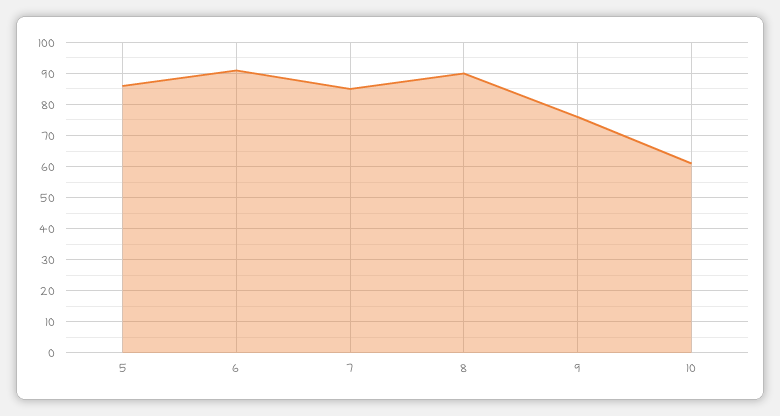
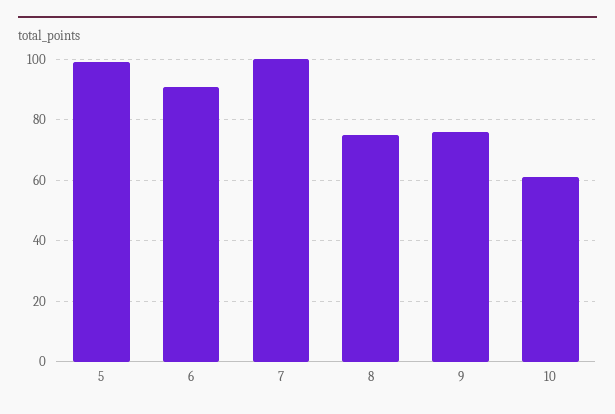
5: 85 -> 100
7: 85 -> 100
8: 90 -> 75

